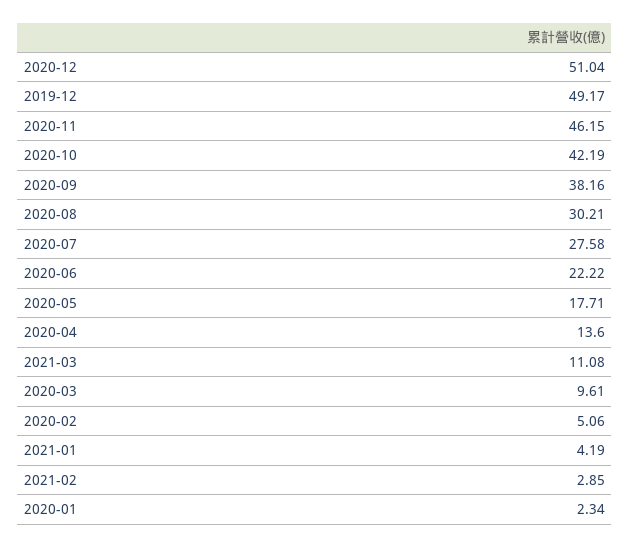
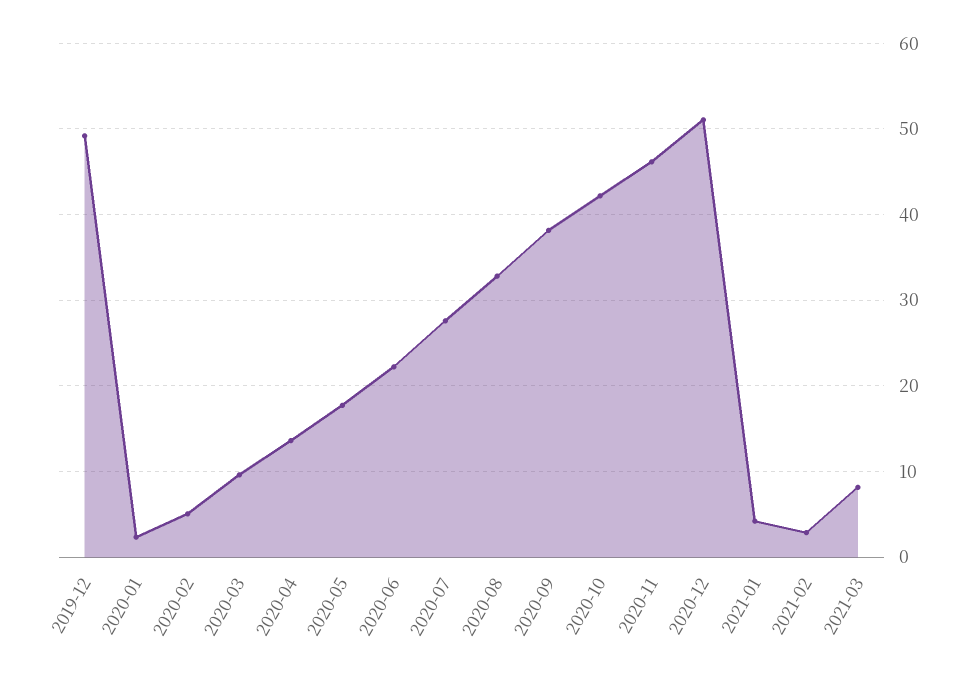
2020-08: 30.21 -> 33
2021-03: 11.08 -> 8

